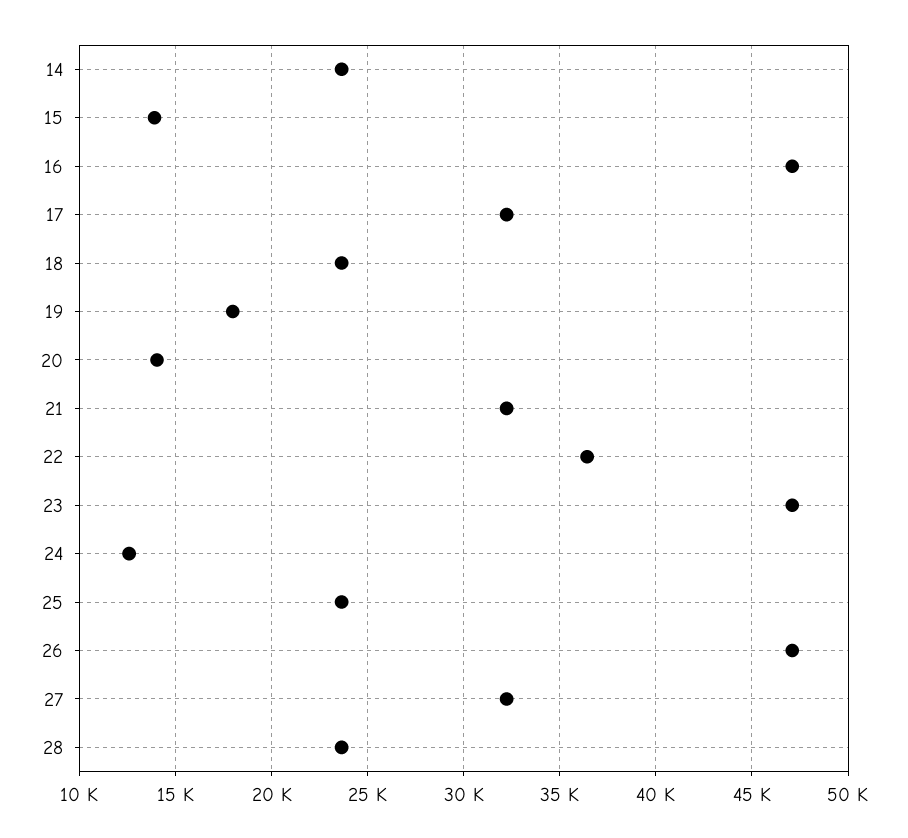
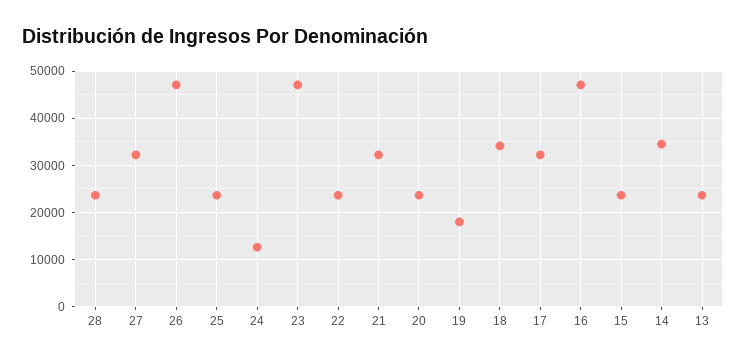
14: 23500 -> 34000
15: 14000 -> 24000
18: 23500 -> 34000
20: 14000 -> 24000
22: 36500 -> 24000
13: none -> 24000

